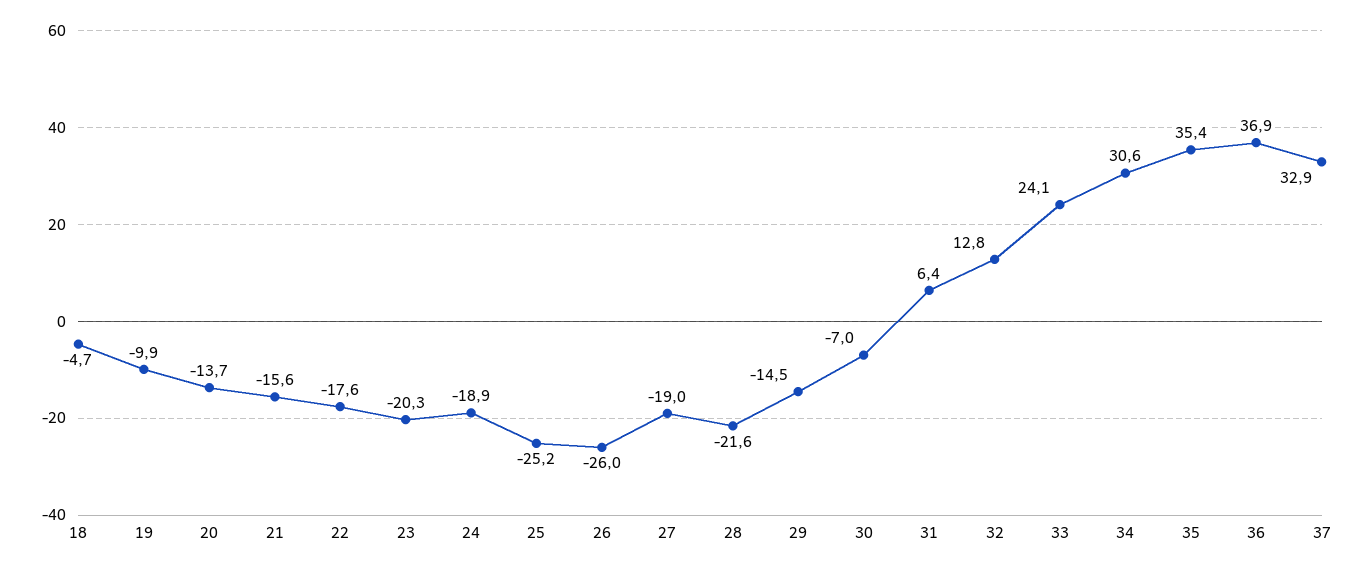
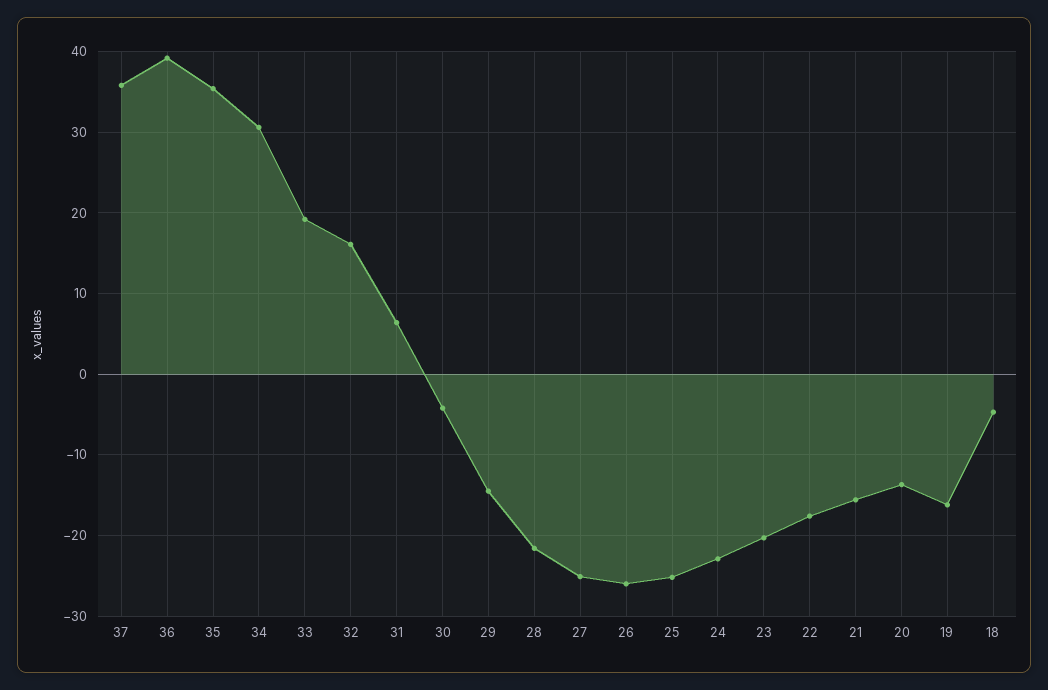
19: -9.9 -> -16
24: -18.9 -> -23
27: -19 -> -25
30: -7 -> -4
32: 12.8 -> 16
33: 24.1 -> 19
36: 36.9 -> 39
37: 32.9 -> 36

